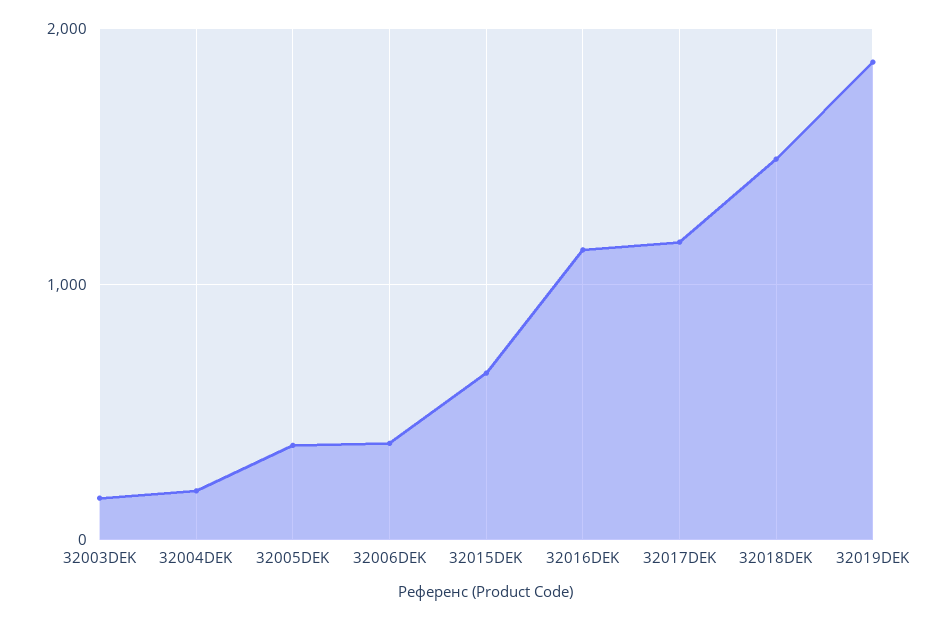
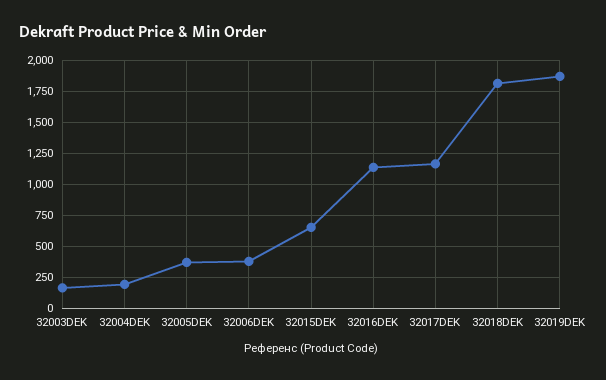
32018DEK: 1500 -> 1800

